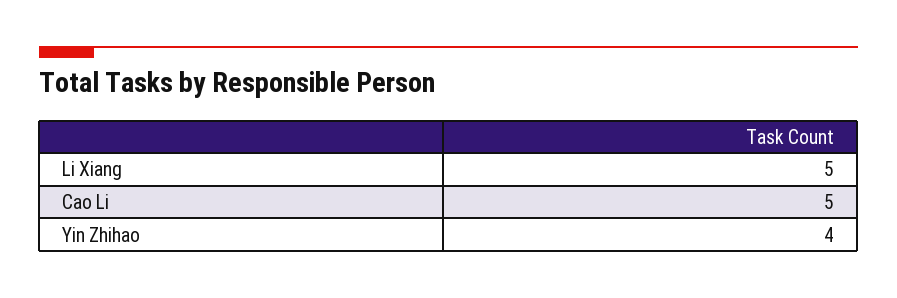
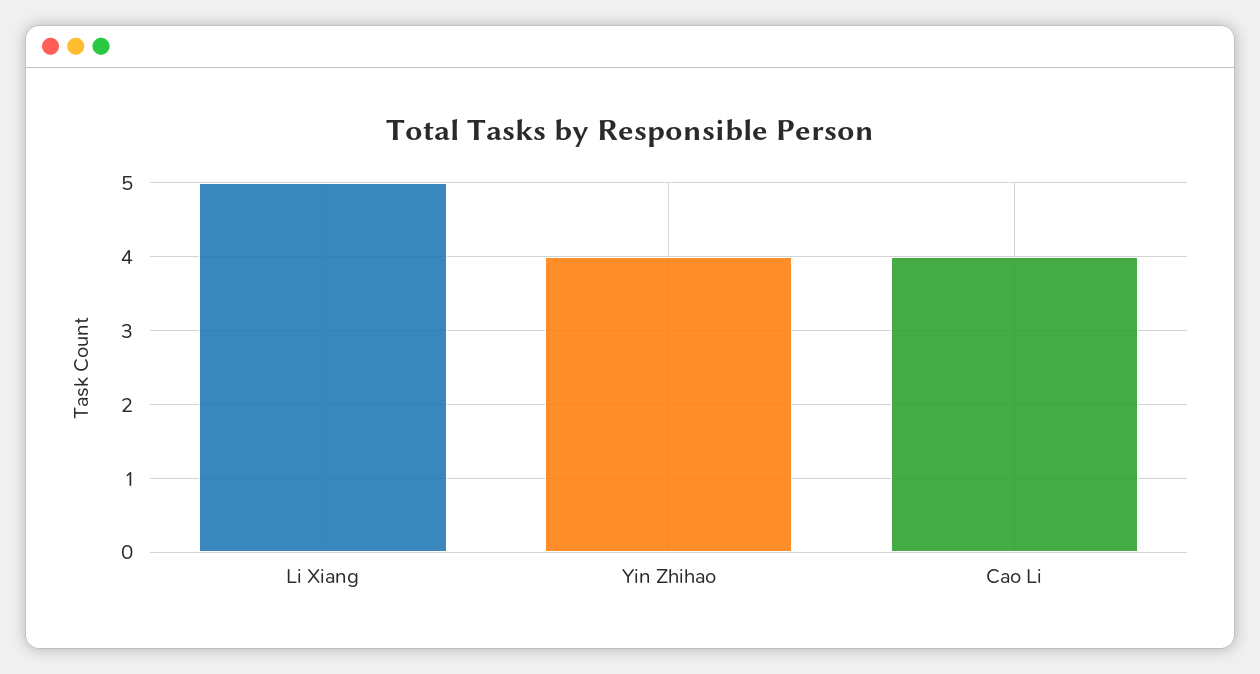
Cao Li: 5 -> 4

